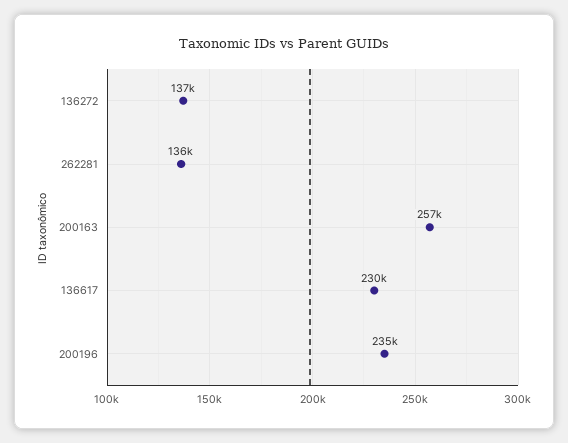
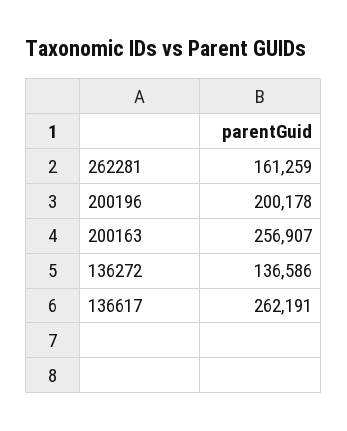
262281: 136000 -> 161259
136617: 230000 -> 262191
200196: 235000 -> 200178

